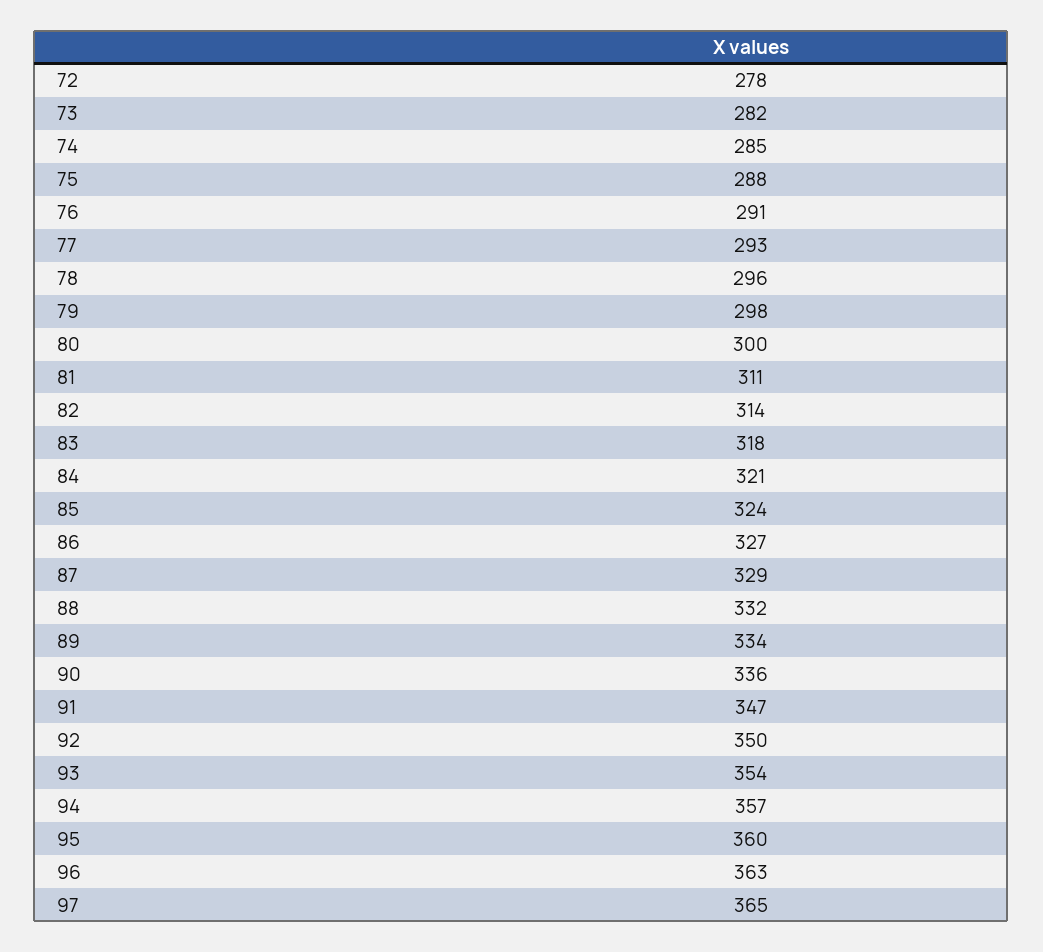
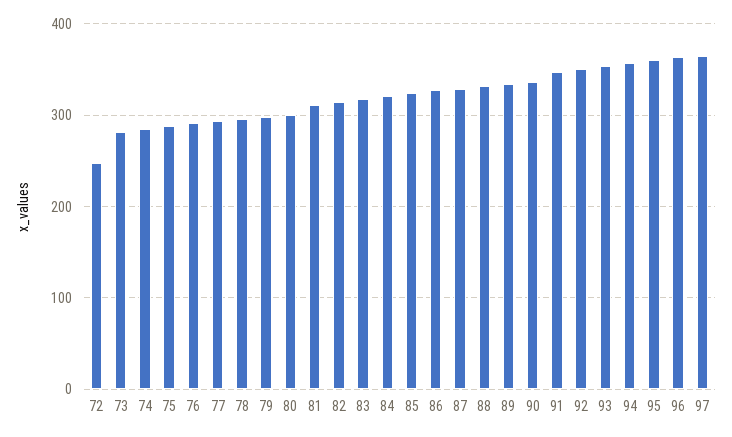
72: 278 -> 250

